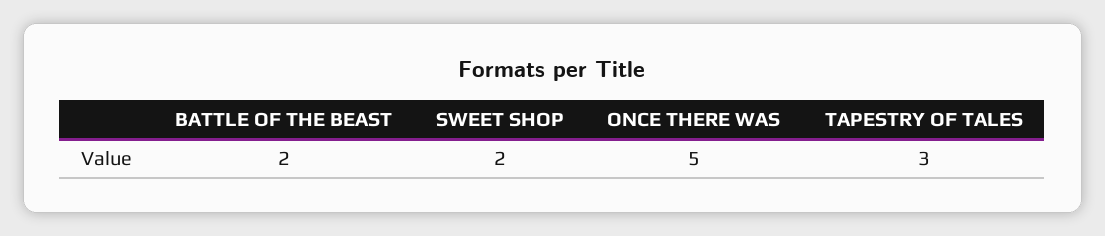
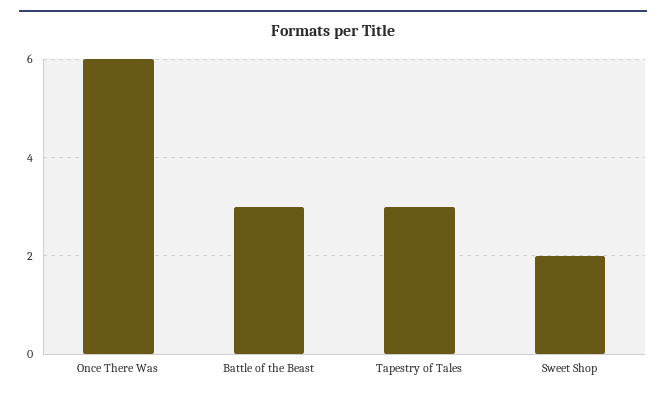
BATTLE OF THE BEAST: 2 -> 3
ONCE THERE WAS: 5 -> 6

